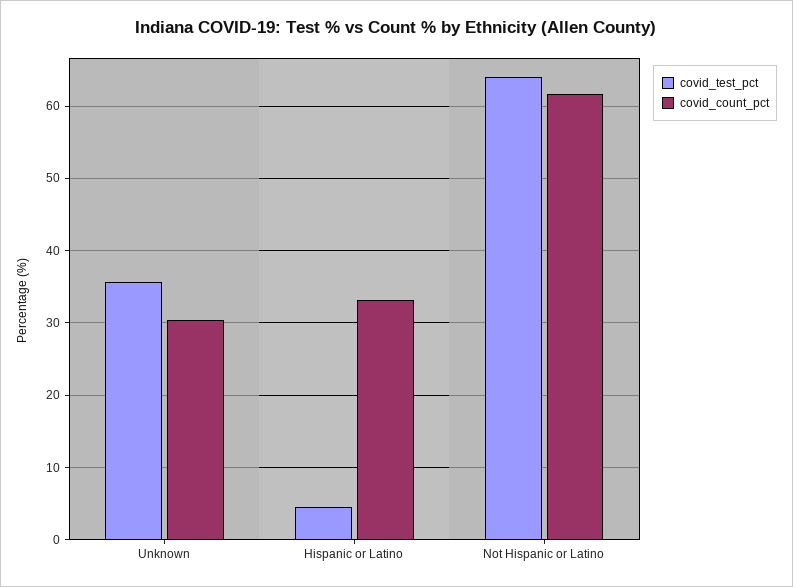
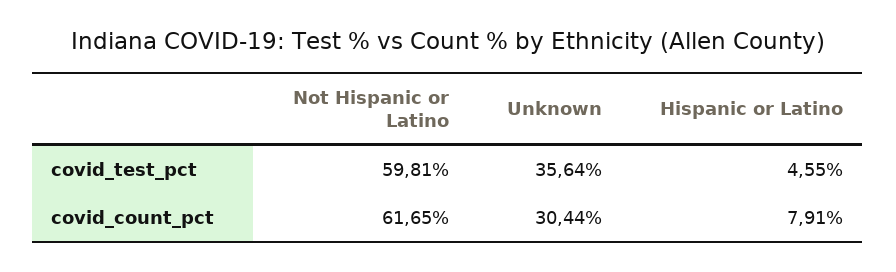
covid_count_pct, Hispanic or Latino: 33 -> 7.91
covid_test_pct, Not Hispanic or Latino: 64 -> 59.81

